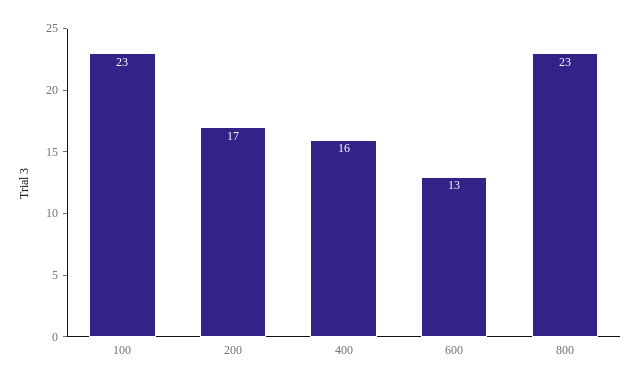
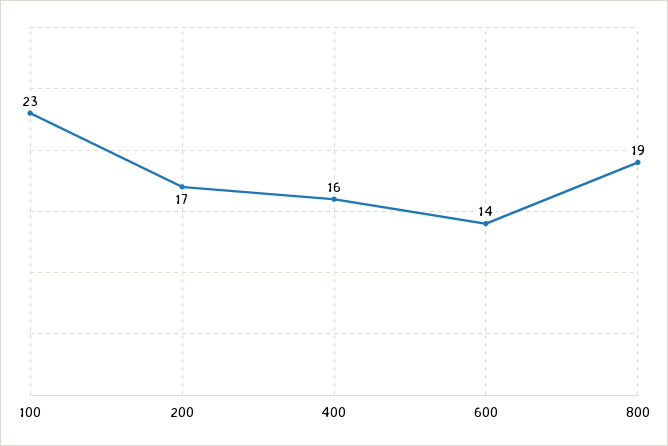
600: 13 -> 14
800: 23 -> 19

